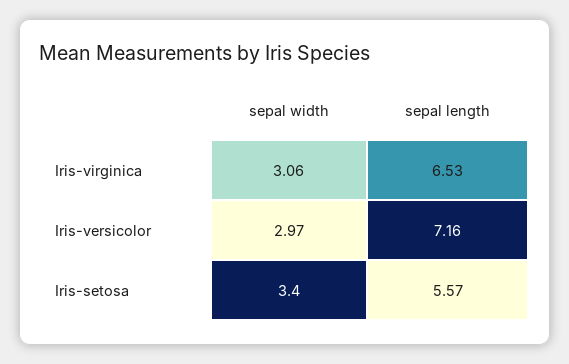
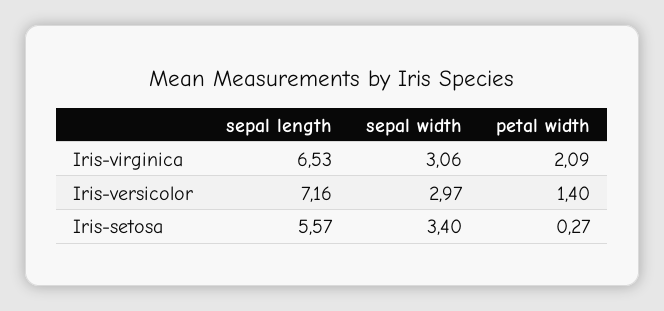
petal width, Iris-virginica: none -> 2.09
petal width, Iris-versicolor: none -> 1.4
petal width, Iris-setosa: none -> 0.27

